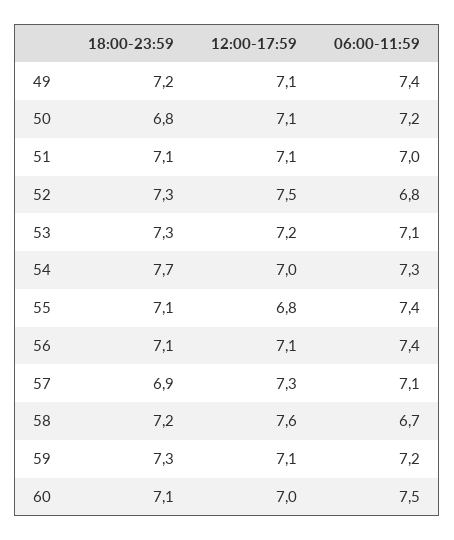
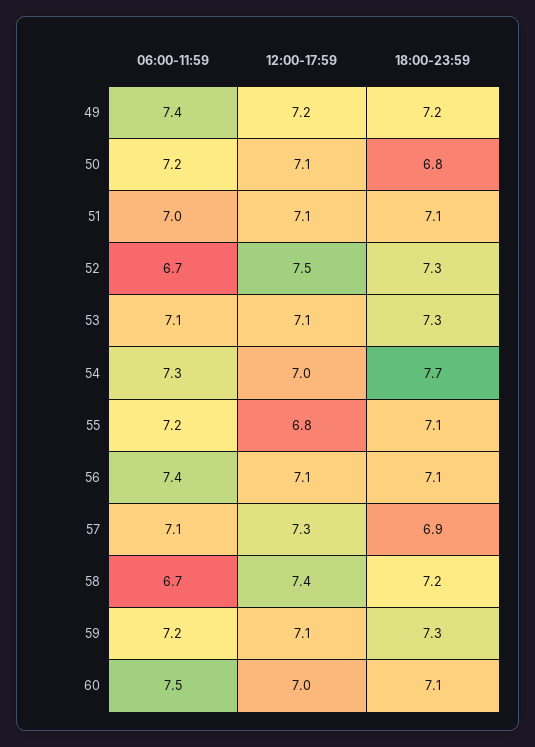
12:00-17:59, 49: 7.1 -> 7.2
06:00-11:59, 52: 6.8 -> 6.7
12:00-17:59, 53: 7.2 -> 7.1
06:00-11:59, 55: 7.4 -> 7.2
12:00-17:59, 58: 7.6 -> 7.4

